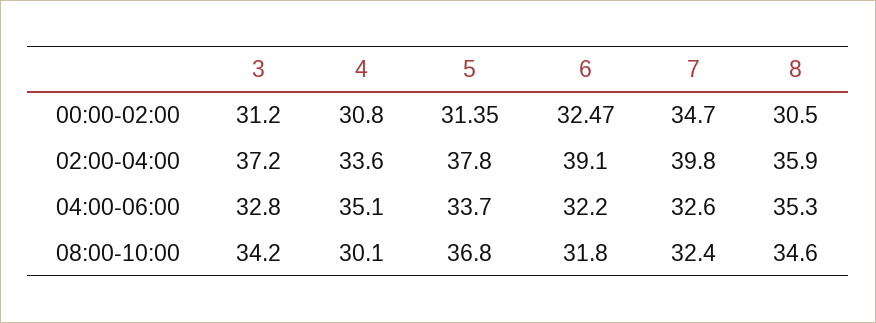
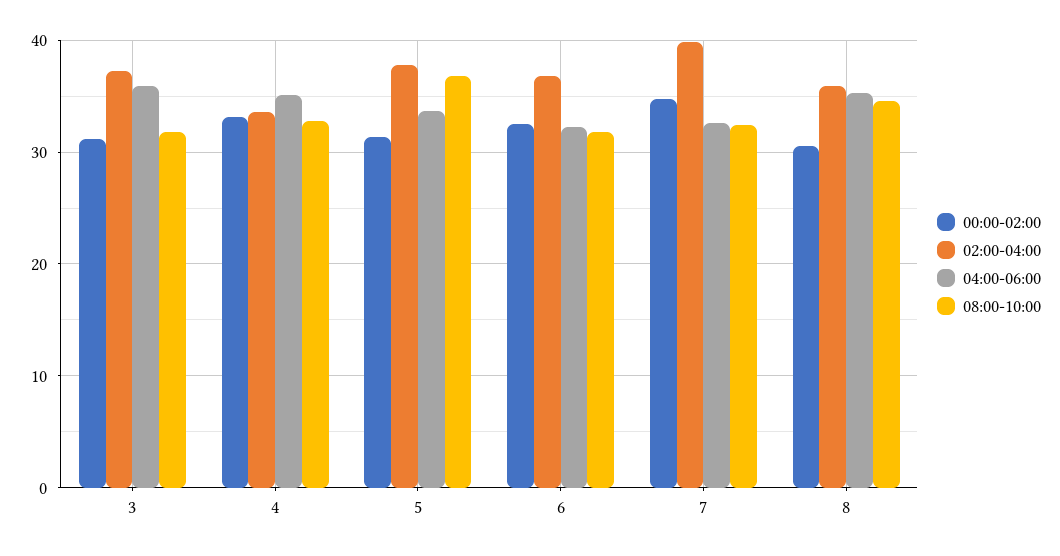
00:00-02:00, 4: 30.8 -> 33
02:00-04:00, 6: 39.1 -> 37
04:00-06:00, 3: 32.8 -> 36
08:00-10:00, 3: 34.2 -> 32
08:00-10:00, 4: 30.1 -> 33

